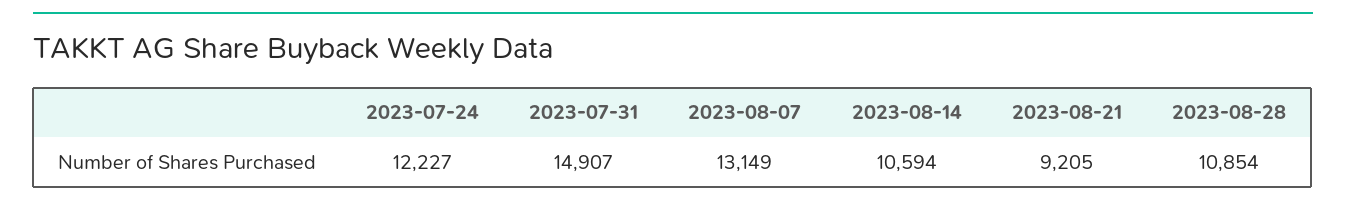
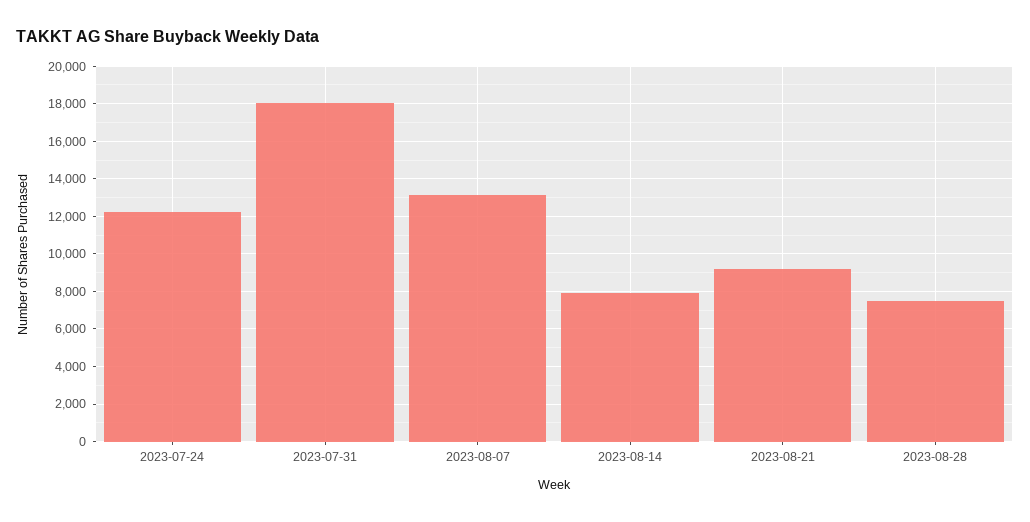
2023-07-31: 14907 -> 18000
2023-08-14: 10594 -> 8000
2023-08-28: 10854 -> 7500

